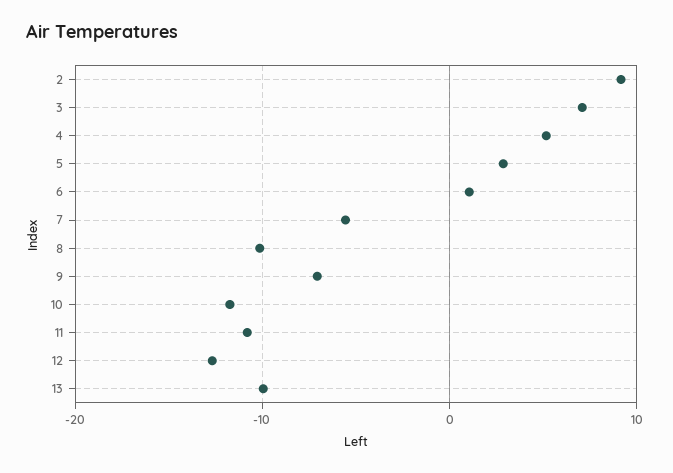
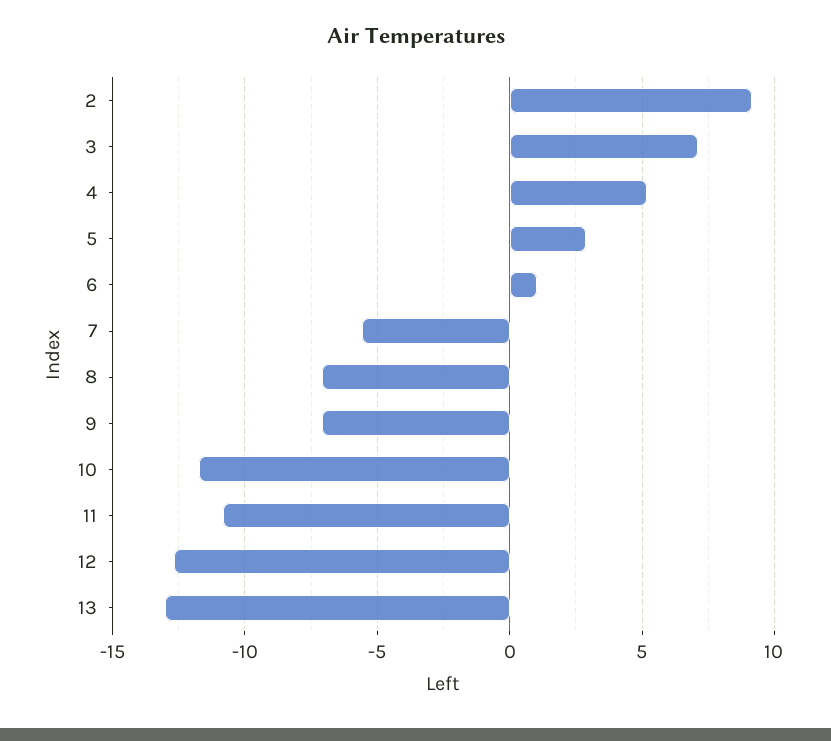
8: -10 -> -7
13: -10 -> -13

